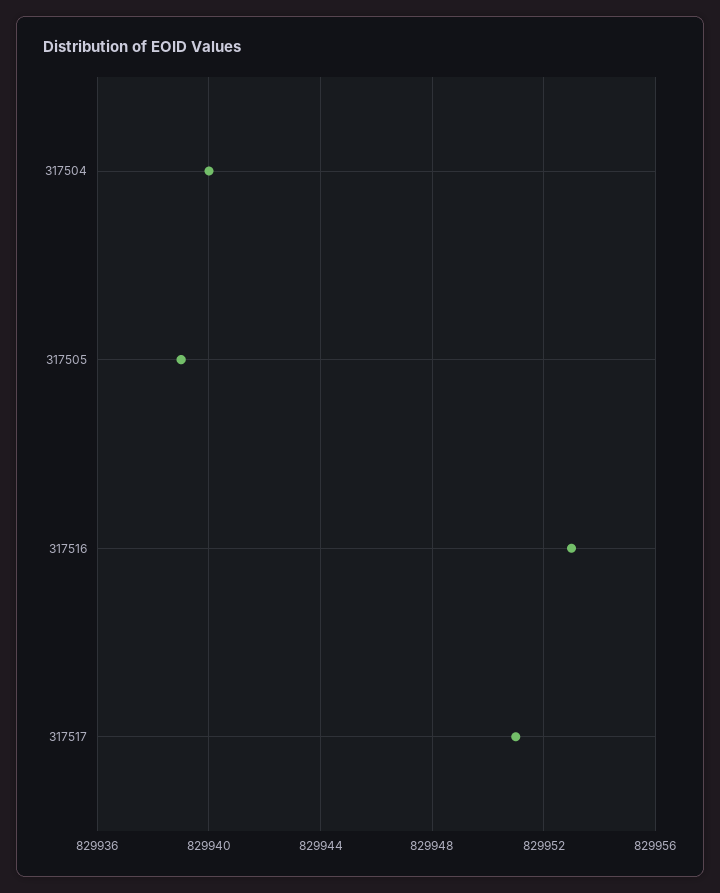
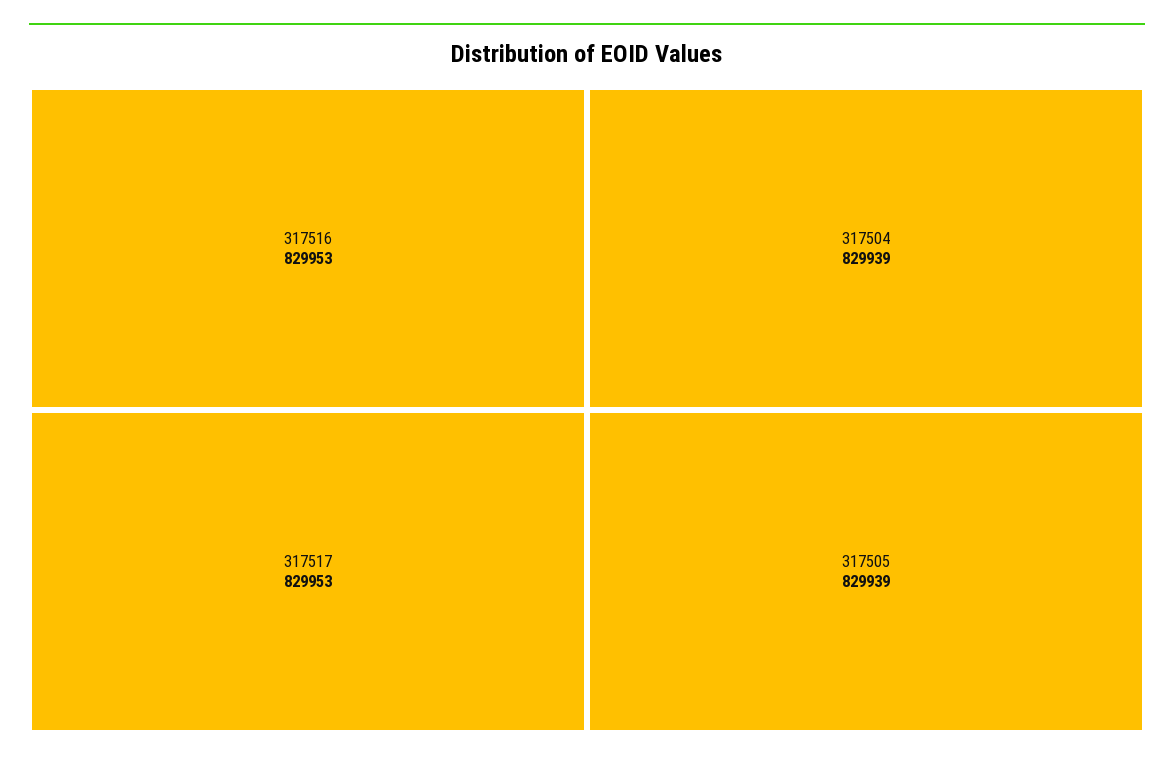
317504: 829940 -> 829939
317517: 829951 -> 829953

